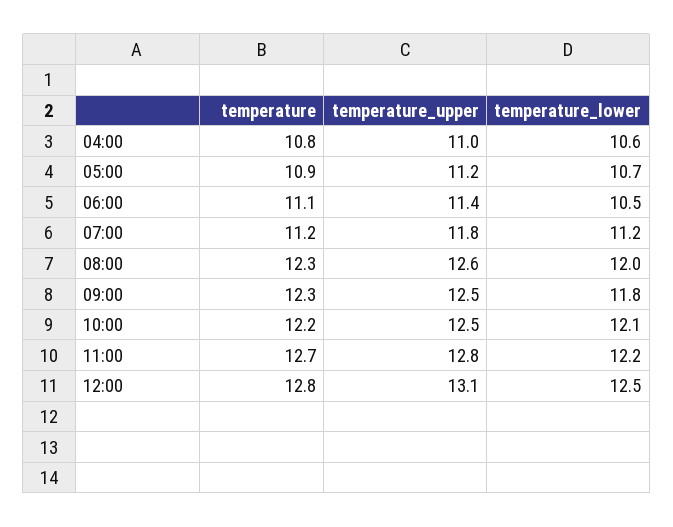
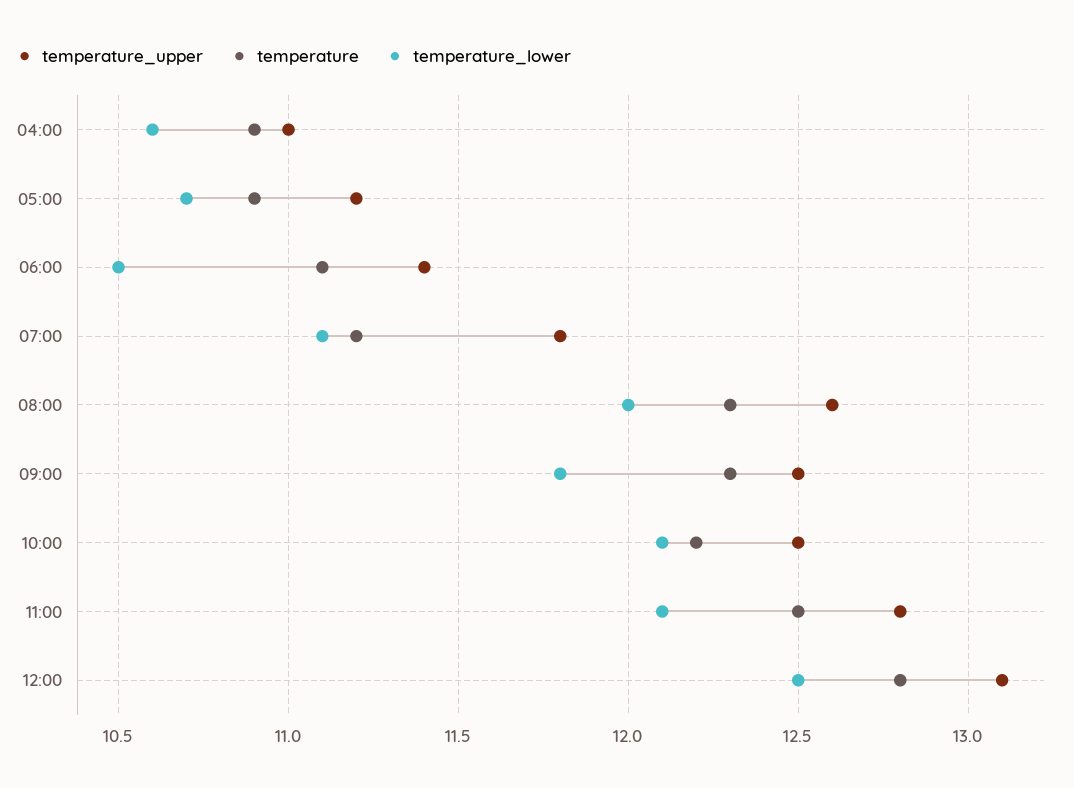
temperature, 04:00: 10.8 -> 10.9
temperature_lower, 07:00: 11.2 -> 11.1
temperature, 11:00: 12.7 -> 12.5
temperature_lower, 11:00: 12.2 -> 12.1

